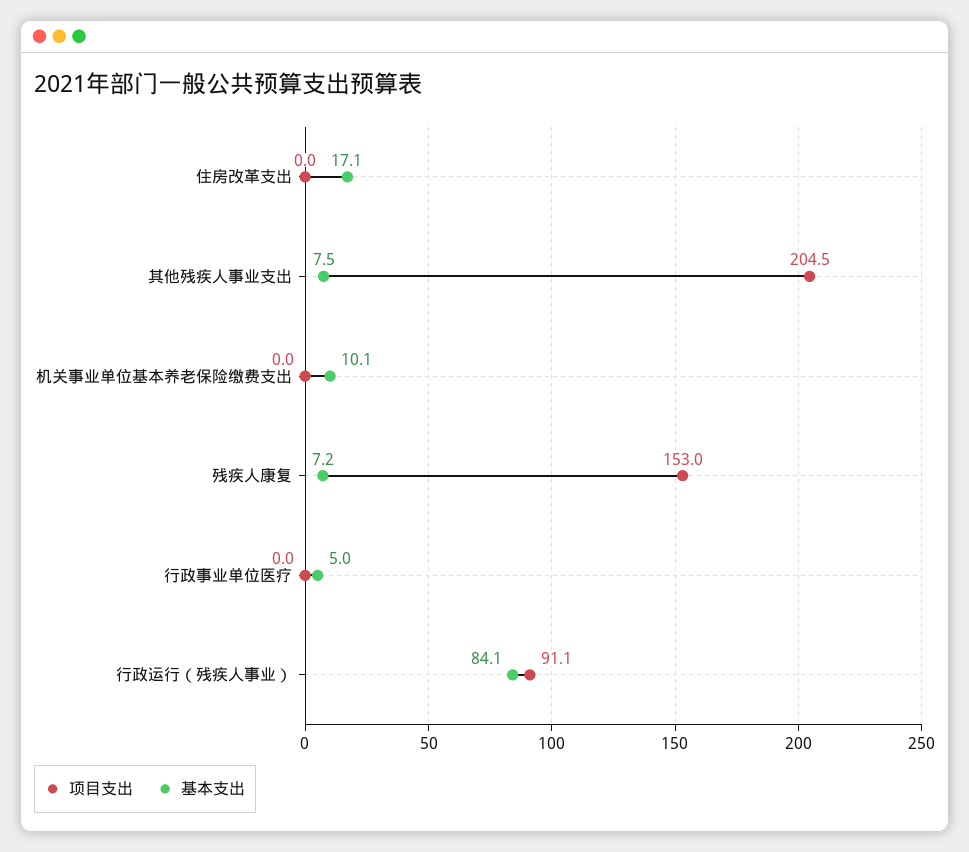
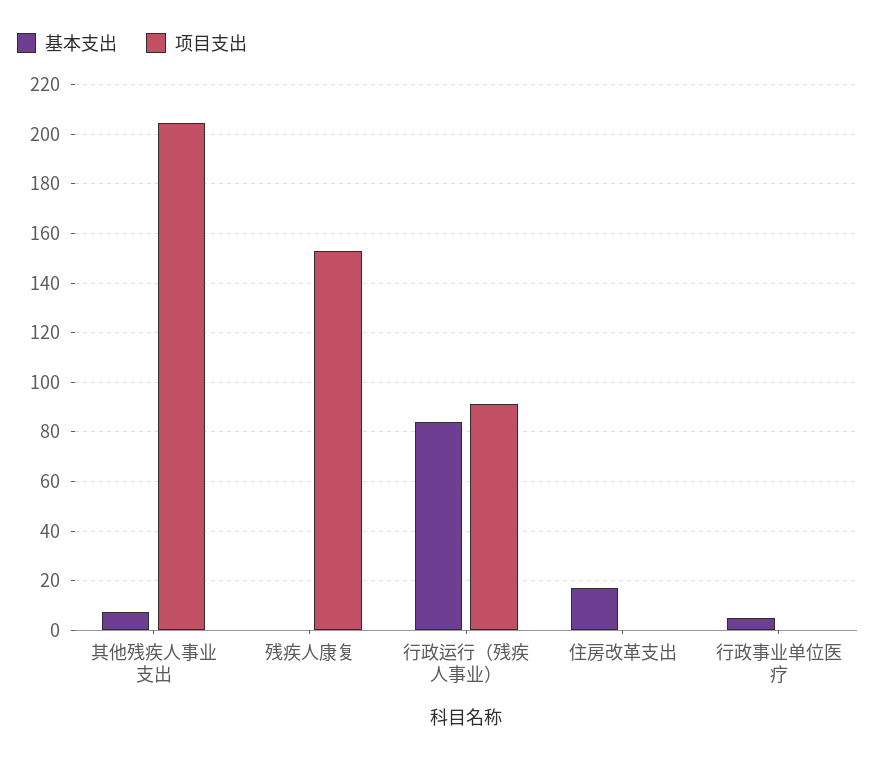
项目支出, 机关事业单位基本养老保险缴费支出: 0 -> none
基本支出, 机关事业单位基本养老保险缴费支出: 10.1 -> none
基本支出, 残疾人康复: 7.2 -> 0

